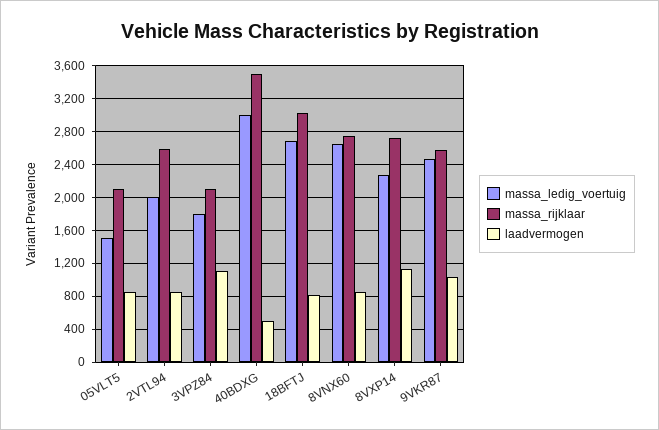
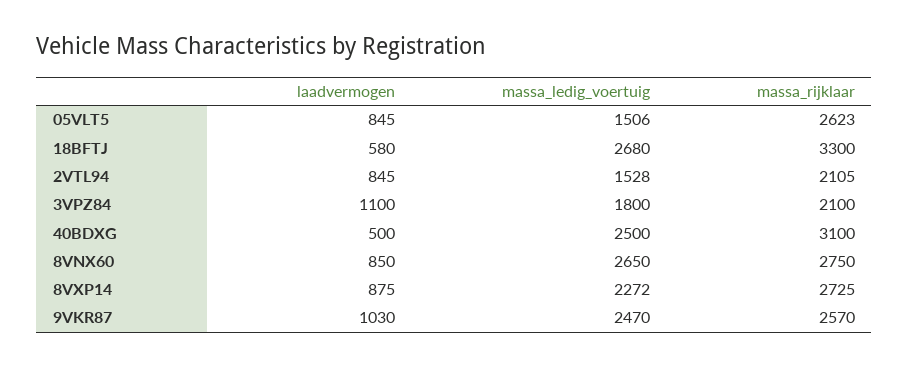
massa_rijklaar, 05VLT5: 2100 -> 2623
massa_ledig_voertuig, 2VTL94: 2000 -> 1528
massa_rijklaar, 2VTL94: 2600 -> 2105
massa_ledig_voertuig, 40BDXG: 3000 -> 2500
massa_rijklaar, 40BDXG: 3500 -> 3100
massa_rijklaar, 18BFTJ: 3000 -> 3300
laadvermogen, 18BFTJ: 800 -> 580
laadvermogen, 8VXP14: 1100 -> 875

